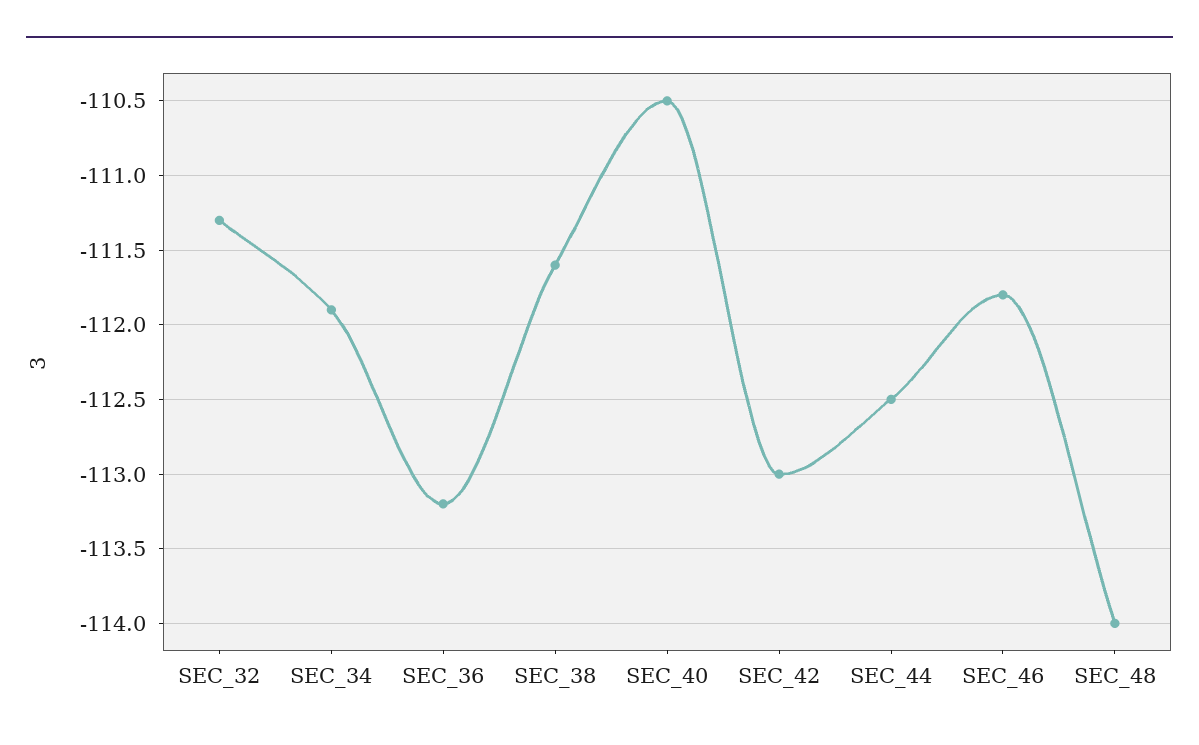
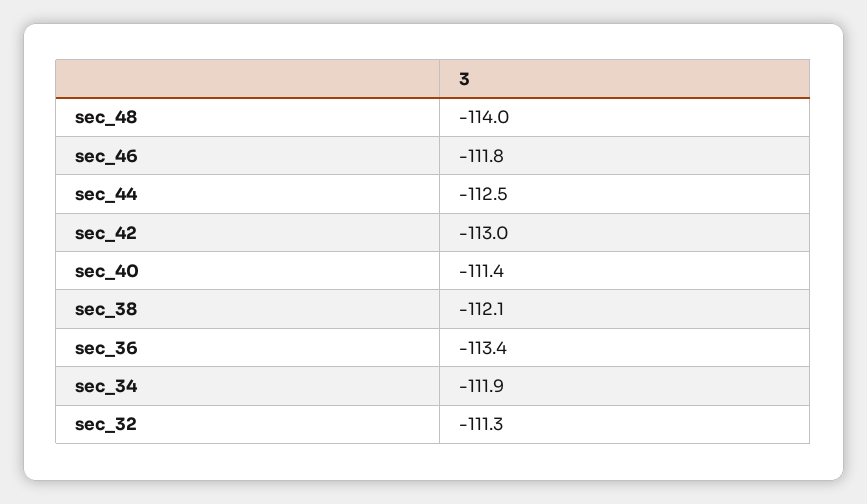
SEC_36: -113.2 -> -113.4
SEC_38: -111.6 -> -112.1
SEC_40: -110.5 -> -111.4

